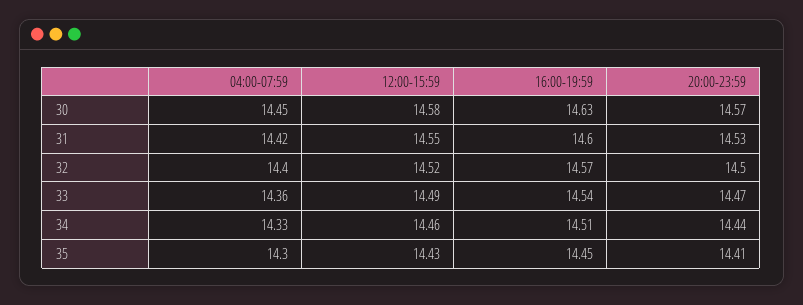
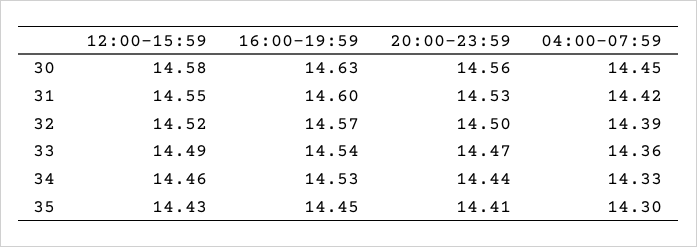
20:00-23:59, 30: 14.57 -> 14.56
04:00-07:59, 32: 14.4 -> 14.39
16:00-19:59, 34: 14.51 -> 14.53

